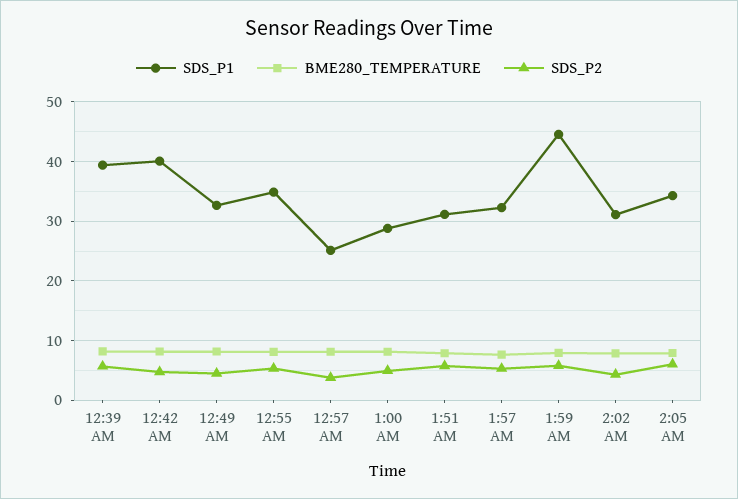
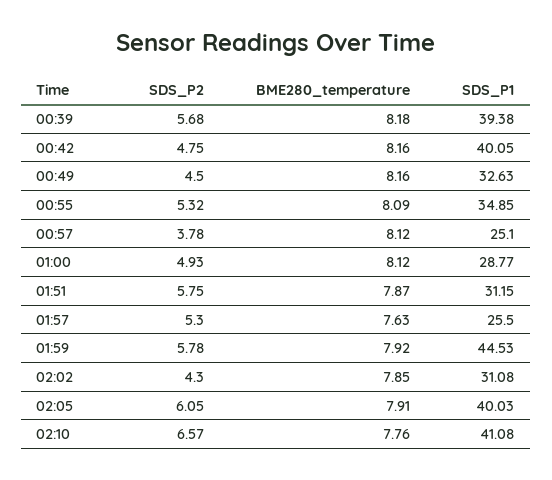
SDS_P1, 1:57 AM: 32 -> 25.5
SDS_P1, 2:05 AM: 34 -> 40.03
SDS_P2, 02:10: none -> 6.57
BME280_TEMPERATURE, 02:10: none -> 7.76
SDS_P1, 02:10: none -> 41.08

